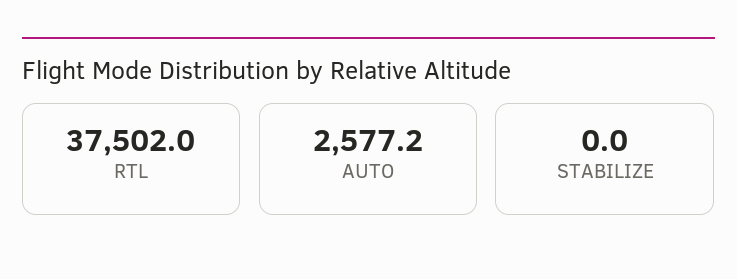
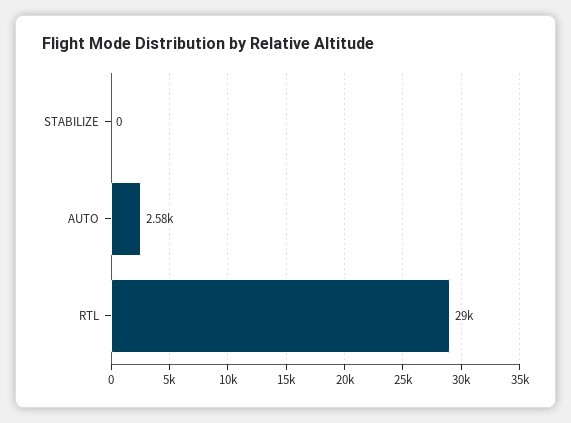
RTL: 37502 -> 29000

